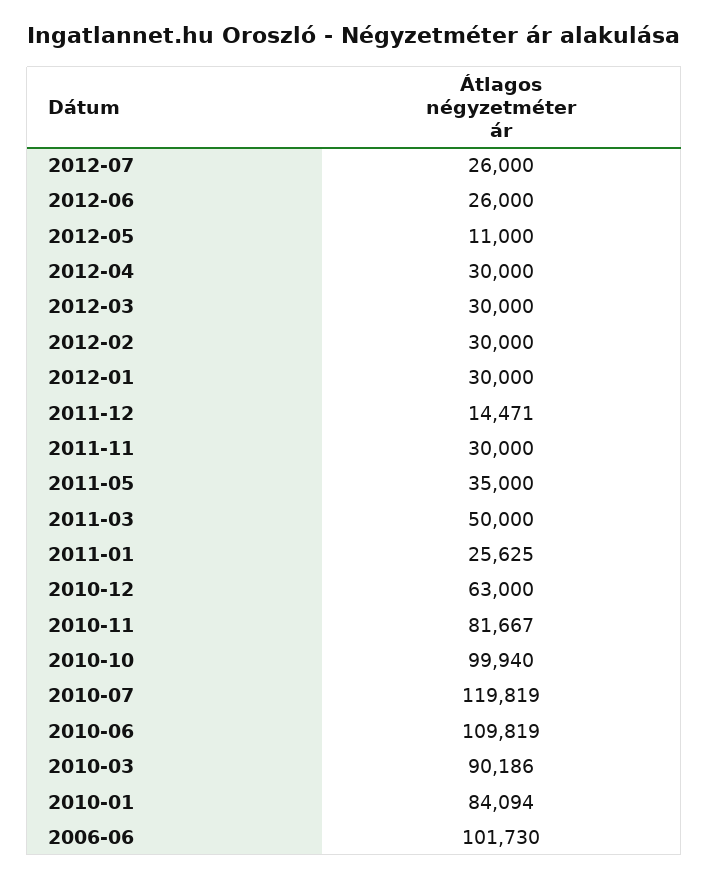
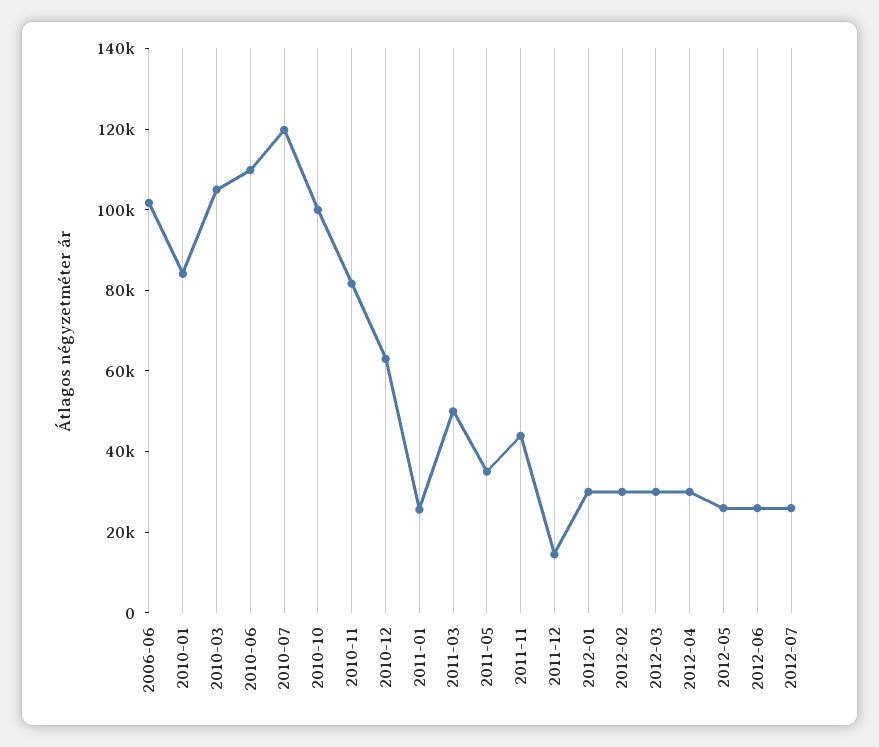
2012-05: 11000 -> 25000
2011-11: 30000 -> 45000
2010-03: 90186 -> 105000

